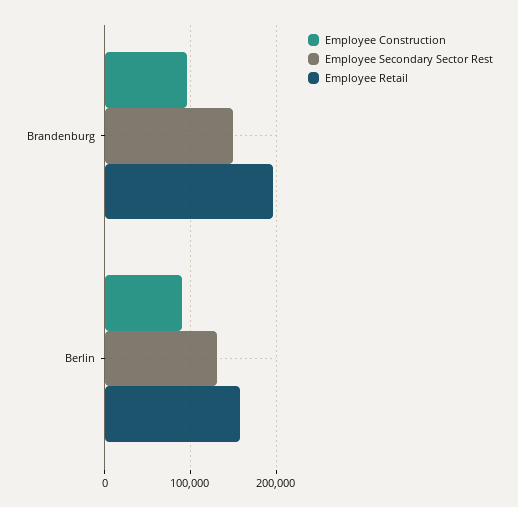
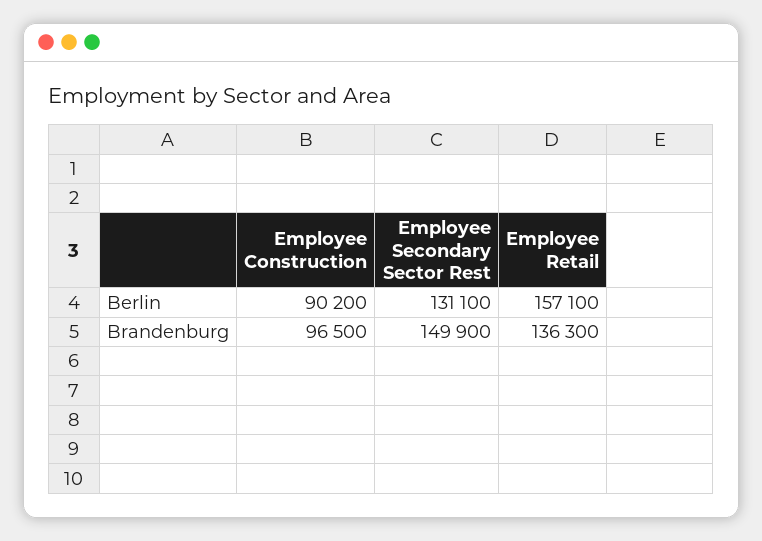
Employee Retail, Brandenburg: 200000 -> 136300

